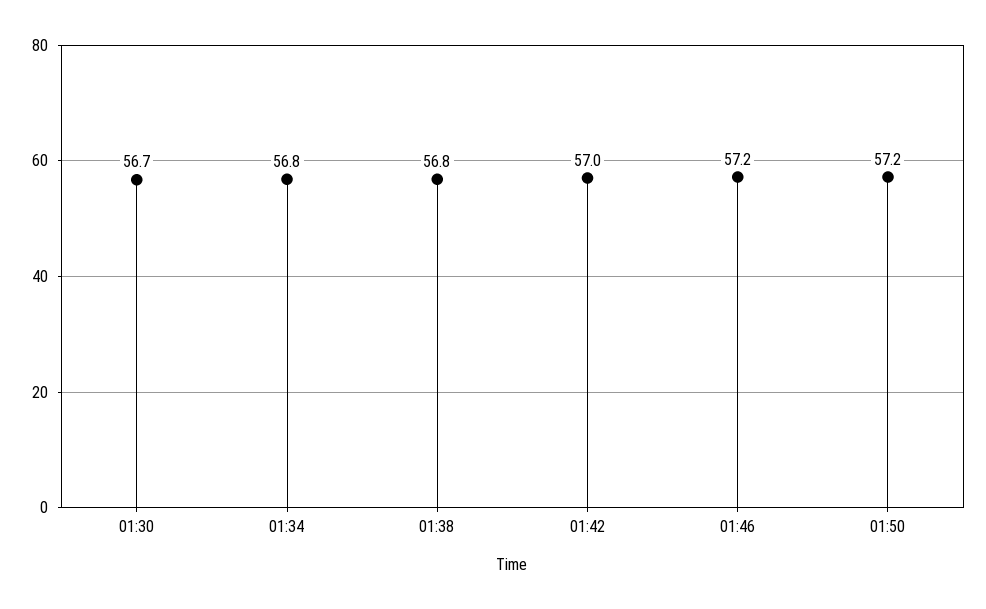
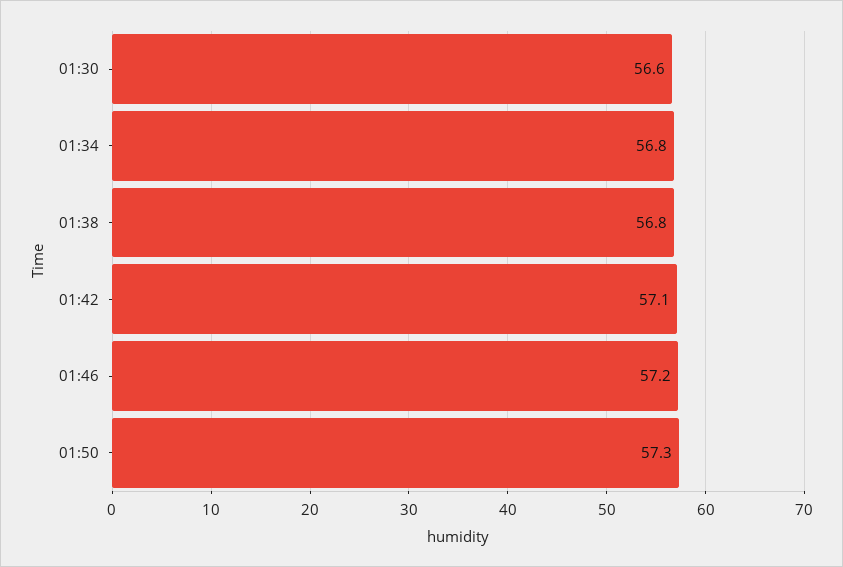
01:30: 56.7 -> 56.6
01:42: 57 -> 57.1
01:50: 57.2 -> 57.3

